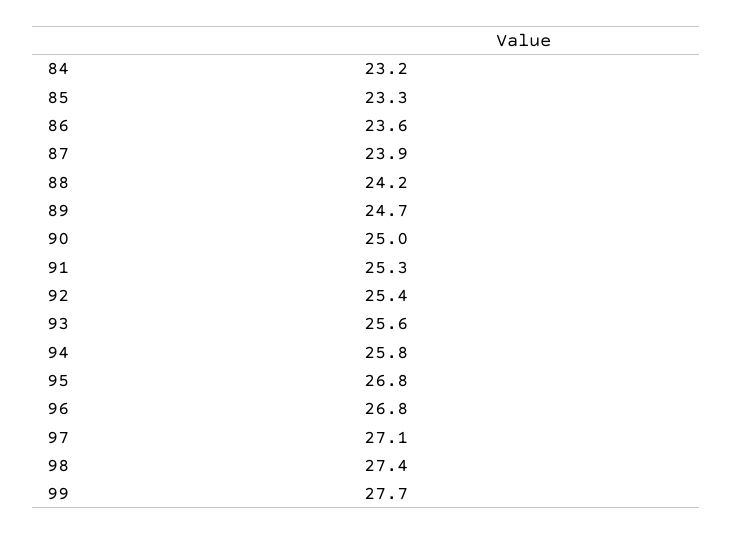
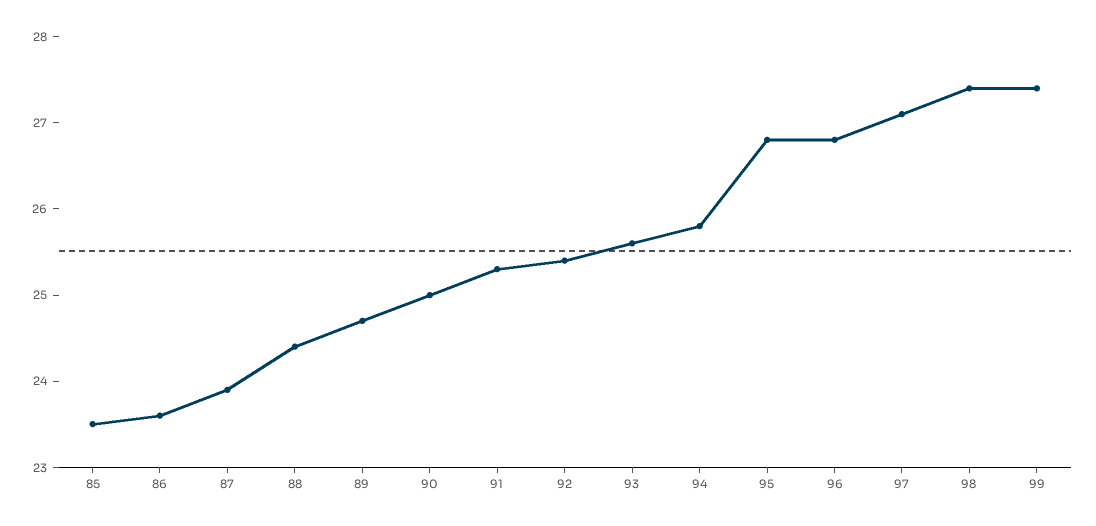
84: 23.2 -> none
85: 23.3 -> 23.5
88: 24.2 -> 24.4
99: 27.7 -> 27.4

